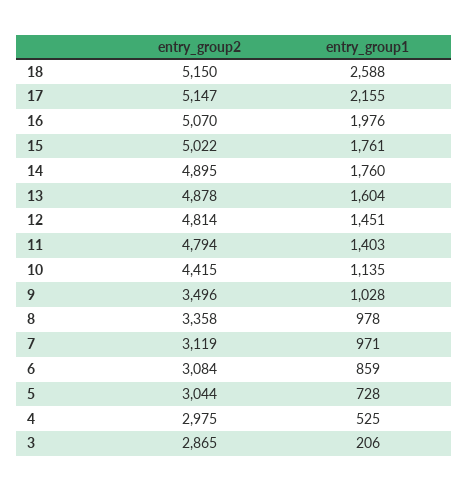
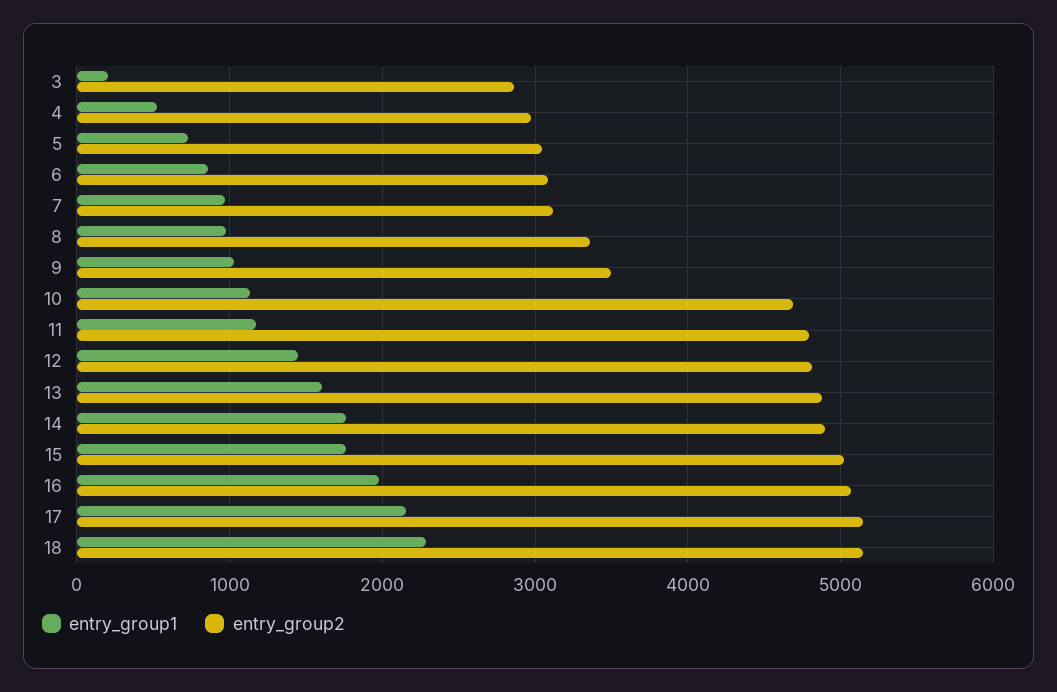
entry_group1, 18: 2588 -> 2300
entry_group1, 11: 1403 -> 1200
entry_group2, 10: 4415 -> 4700

